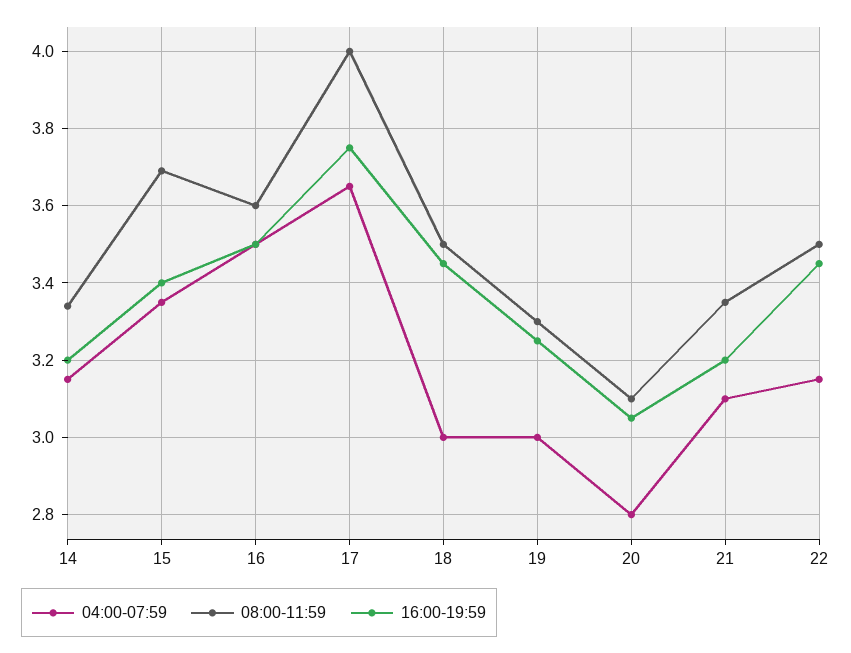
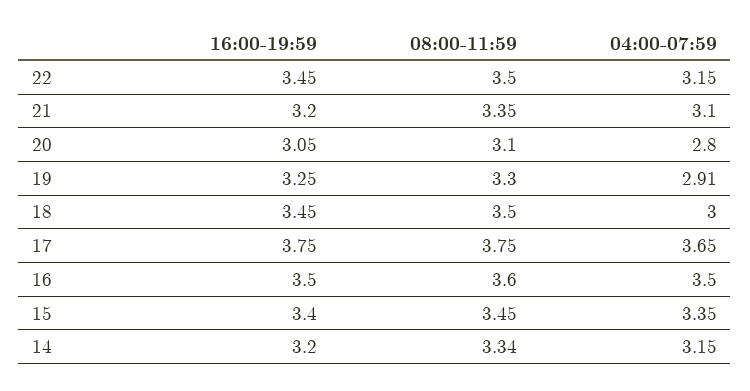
08:00-11:59, 15: 3.7 -> 3.45
08:00-11:59, 17: 4 -> 3.75
04:00-07:59, 19: 3 -> 2.91

